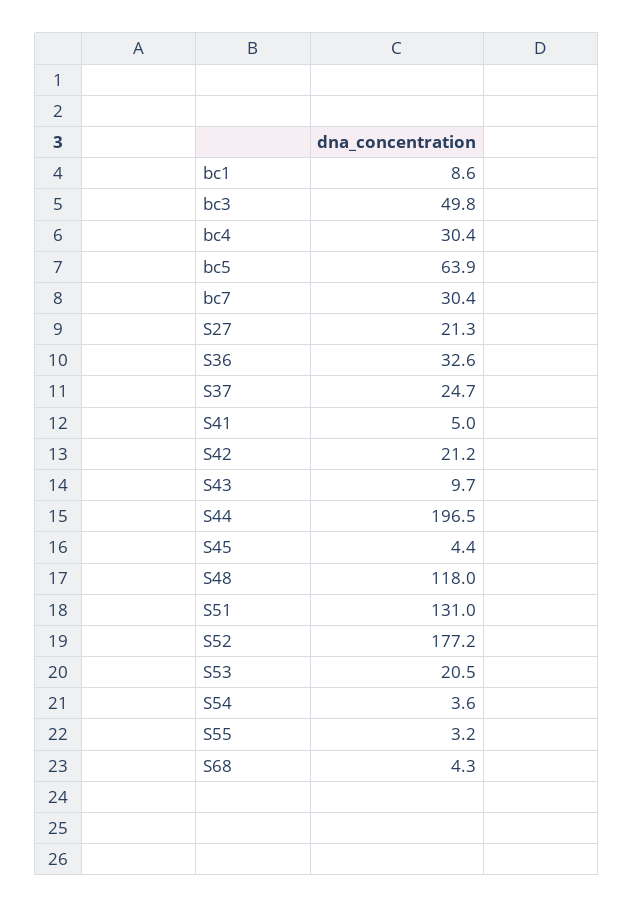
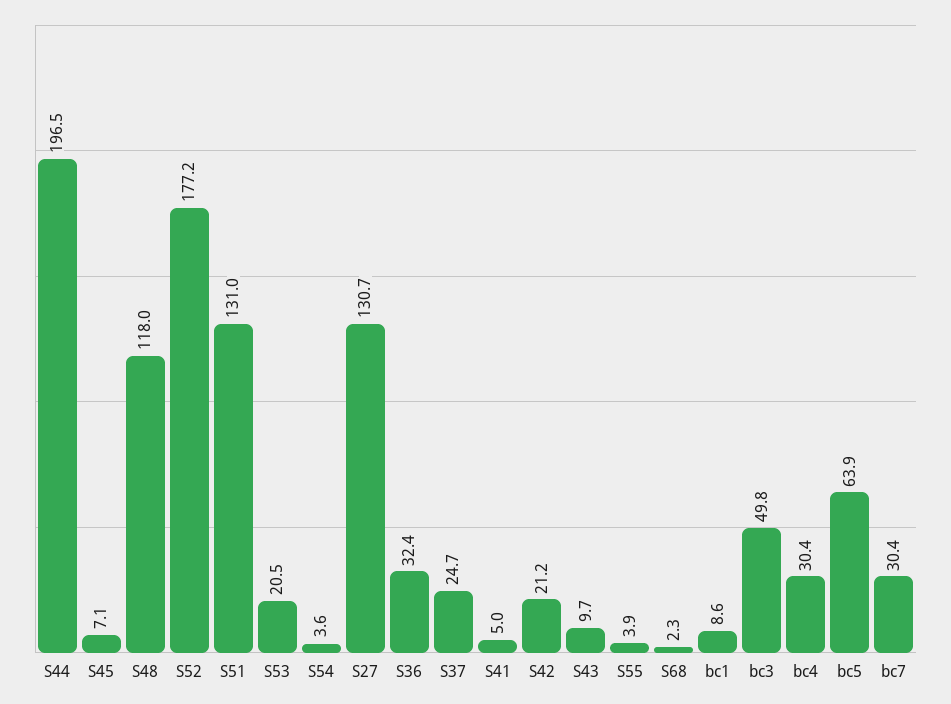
S27: 21.3 -> 130.7
S36: 32.6 -> 32.4
S45: 4.4 -> 7.1
S55: 3.2 -> 3.9
S68: 4.3 -> 2.3

